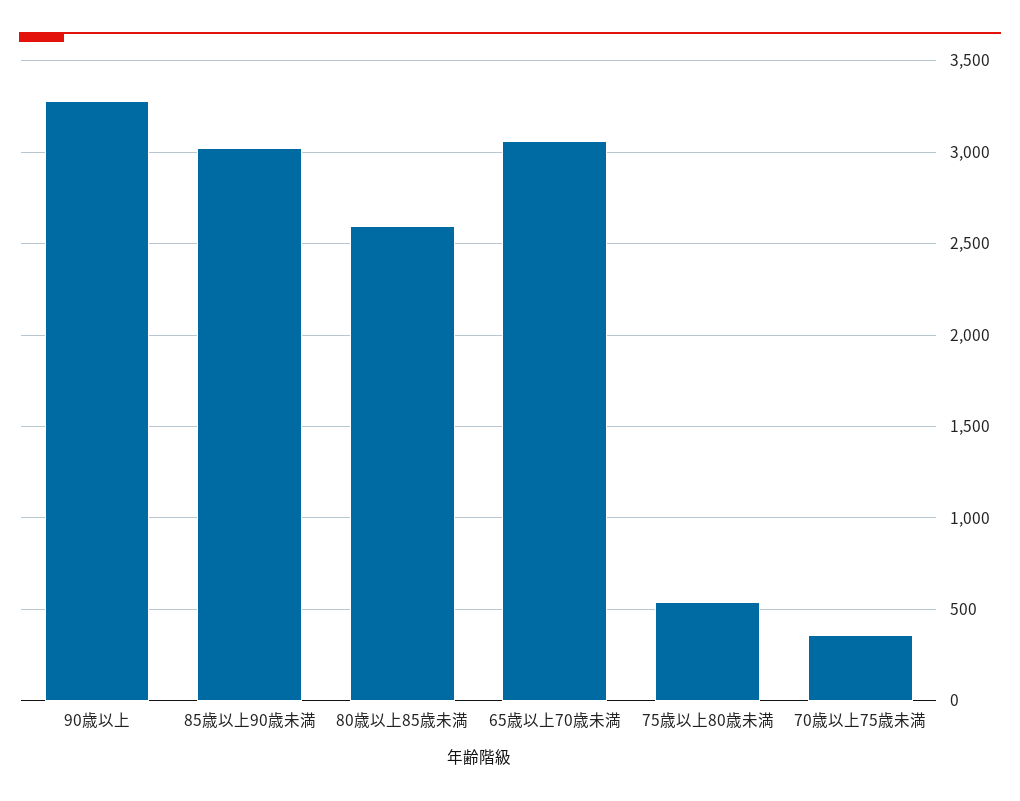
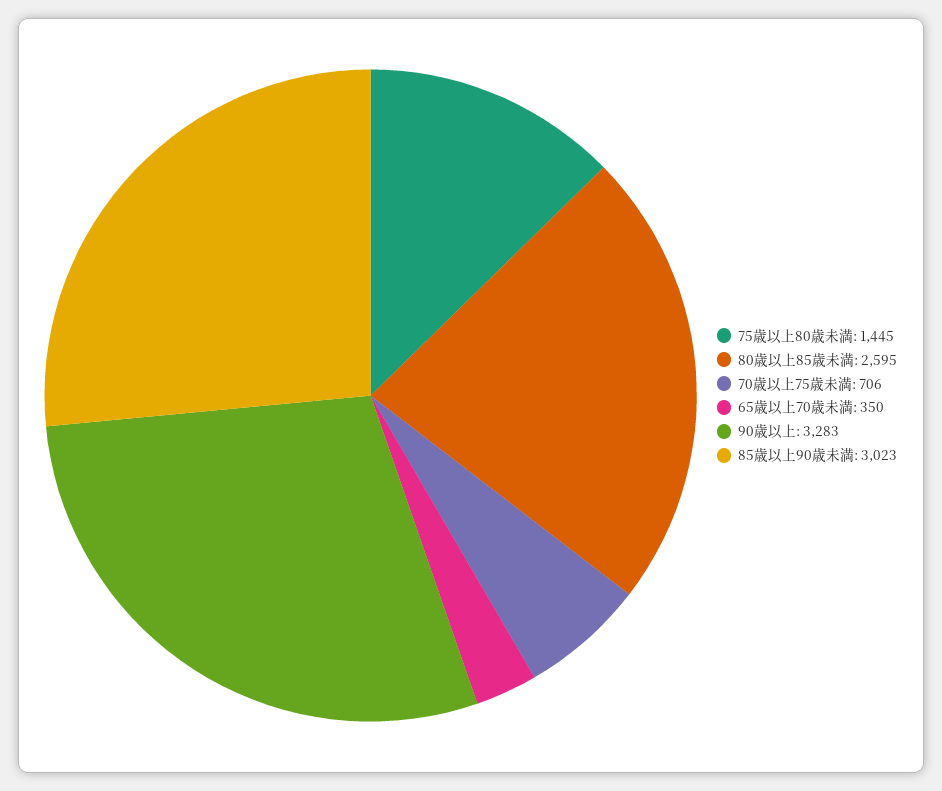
65歳以上70歳未満: 3050 -> 350
75歳以上80歳未満: 550 -> 1445
70歳以上75歳未満: 350 -> 706

